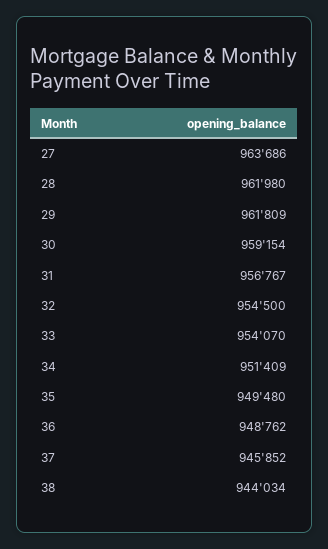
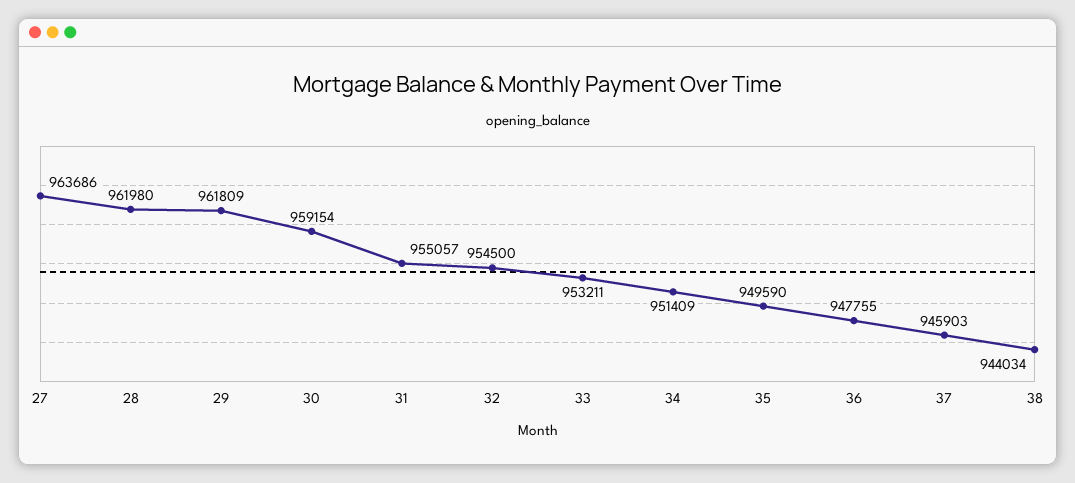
31: 956767 -> 955057
33: 954070 -> 953211
35: 949480 -> 949590
36: 948762 -> 947755
37: 945852 -> 945903

